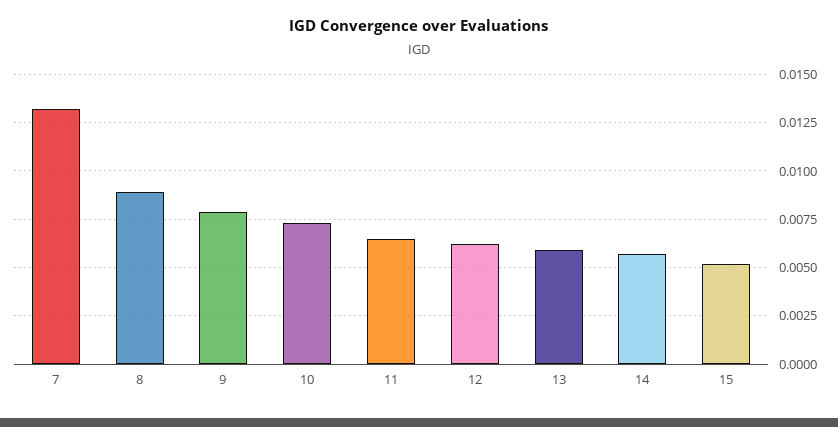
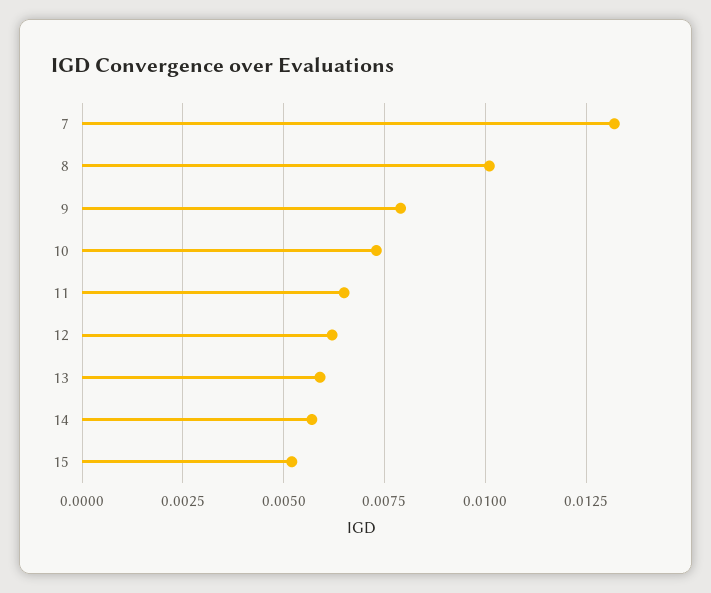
8: 0.009 -> 0.01

